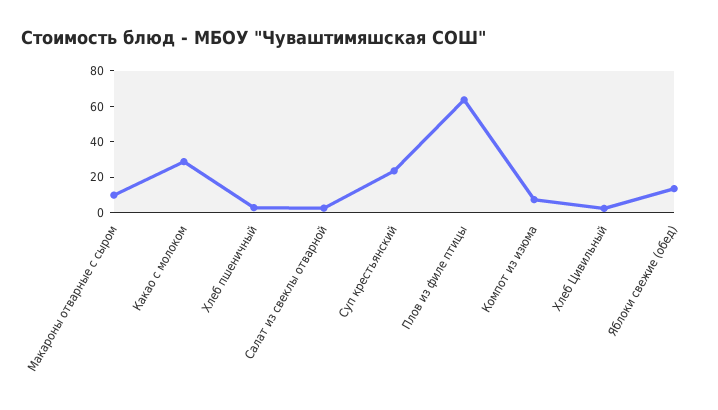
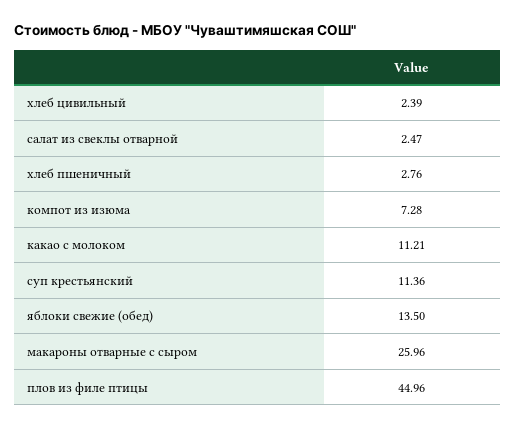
Макароны отварные с сыром: 10 -> 25.96
Какао с молоком: 30 -> 11.21
Суп крестьянский: 25 -> 11.36
Плов из филе птицы: 65 -> 44.96

